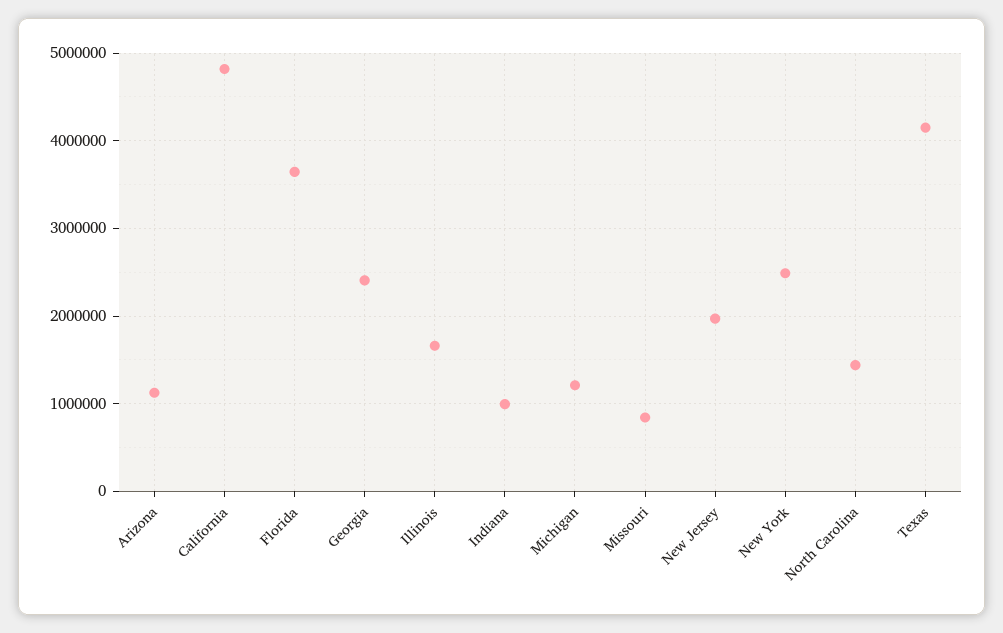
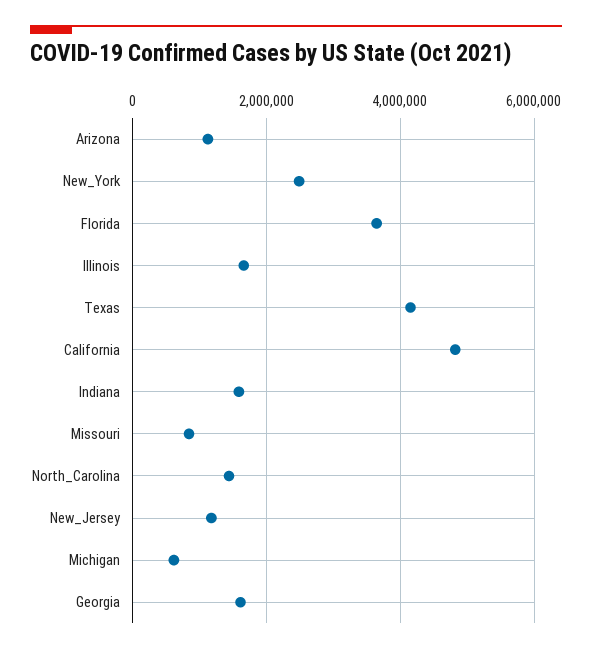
Georgia: 2400000 -> 1600000
Indiana: 1000000 -> 1600000
Michigan: 1200000 -> 600000
New Jersey: 2000000 -> 1200000

